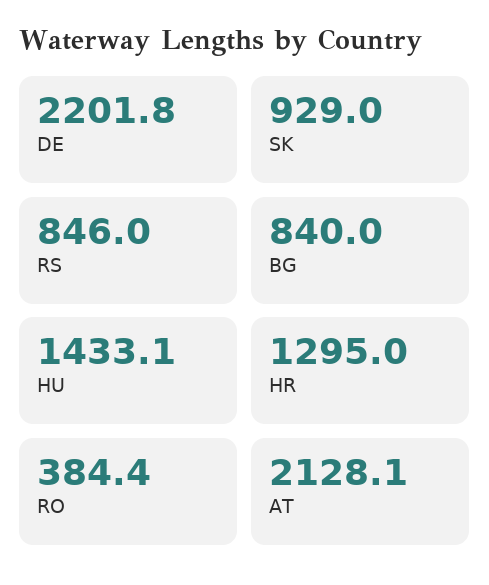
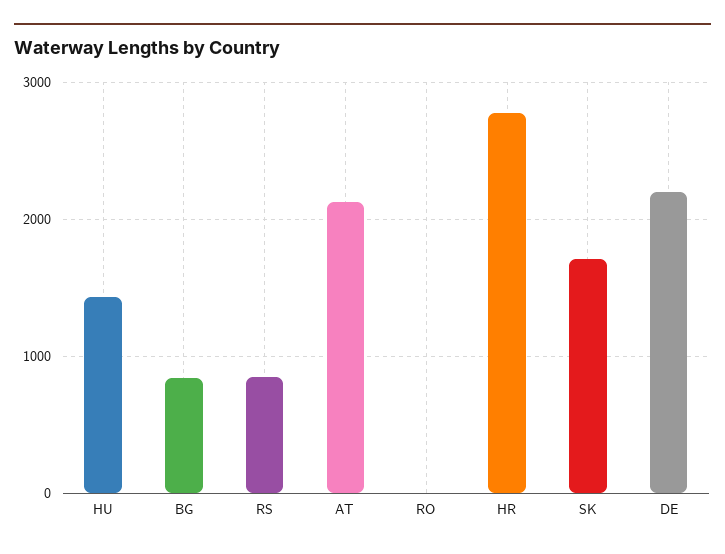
SK: 929 -> 1700
HR: 1295 -> 2800
RO: 384.4 -> 0

